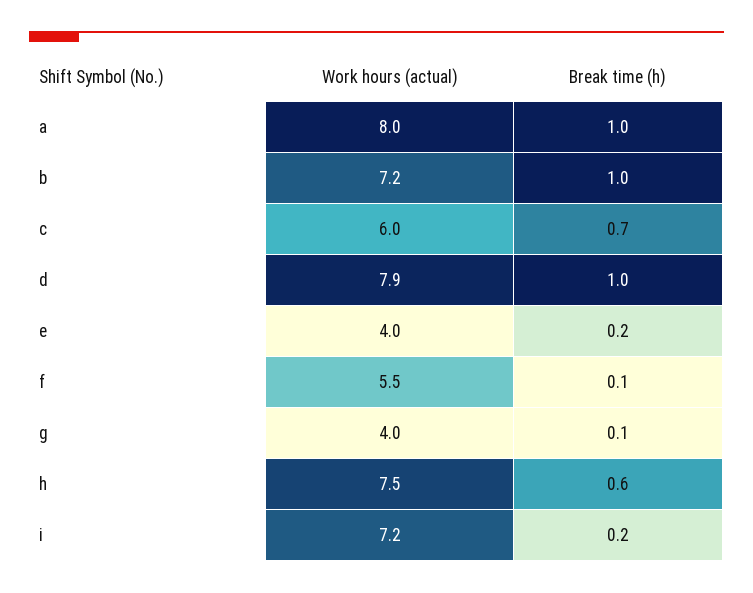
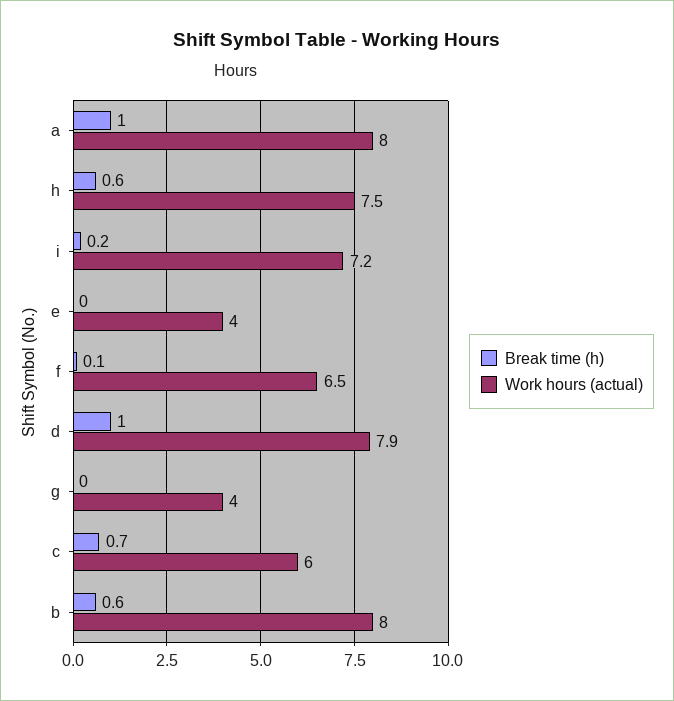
Work hours (actual), b: 7.2 -> 8
Break time (h), b: 1 -> 0.6
Break time (h), e: 0.2 -> 0
Work hours (actual), f: 5.5 -> 6.5
Break time (h), g: 0.1 -> 0

